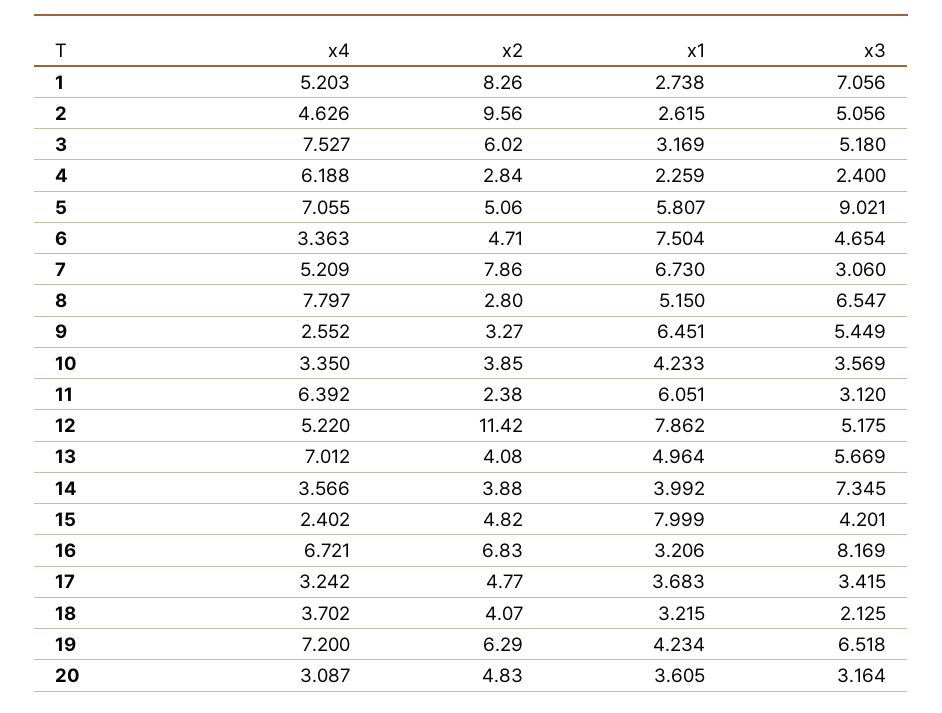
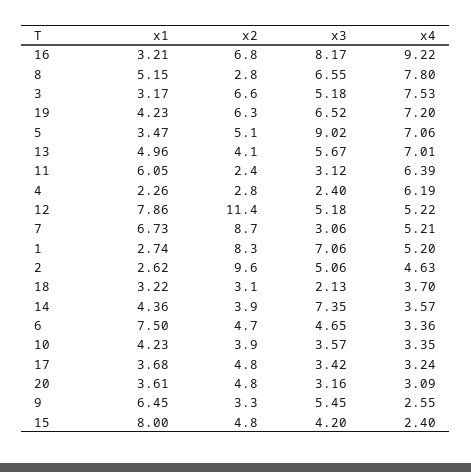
x2, 3: 6.02 -> 6.6
x1, 5: 5.807 -> 3.47
x2, 7: 7.86 -> 8.7
x1, 14: 3.992 -> 4.36
x4, 16: 6.721 -> 9.22
x2, 18: 4.07 -> 3.1

